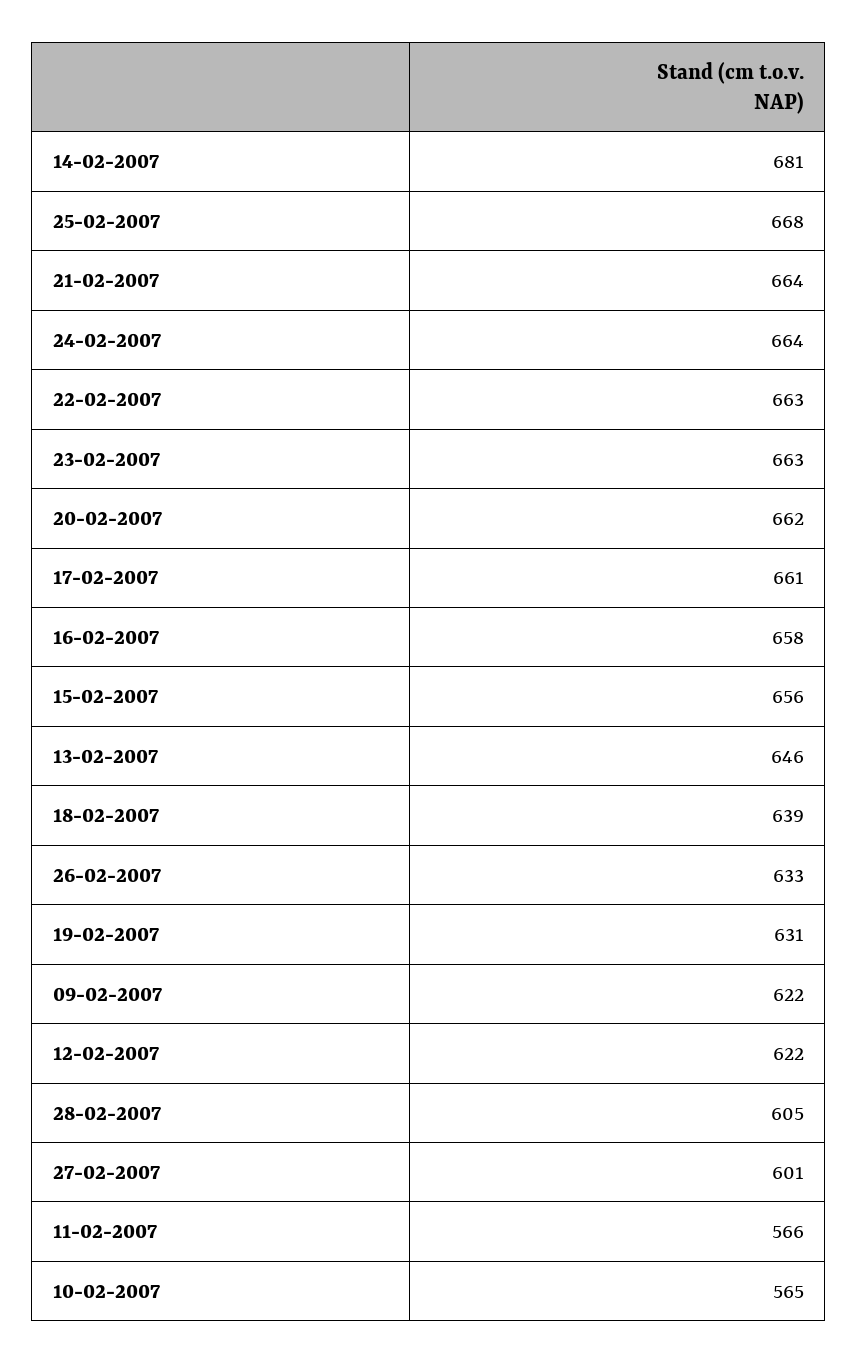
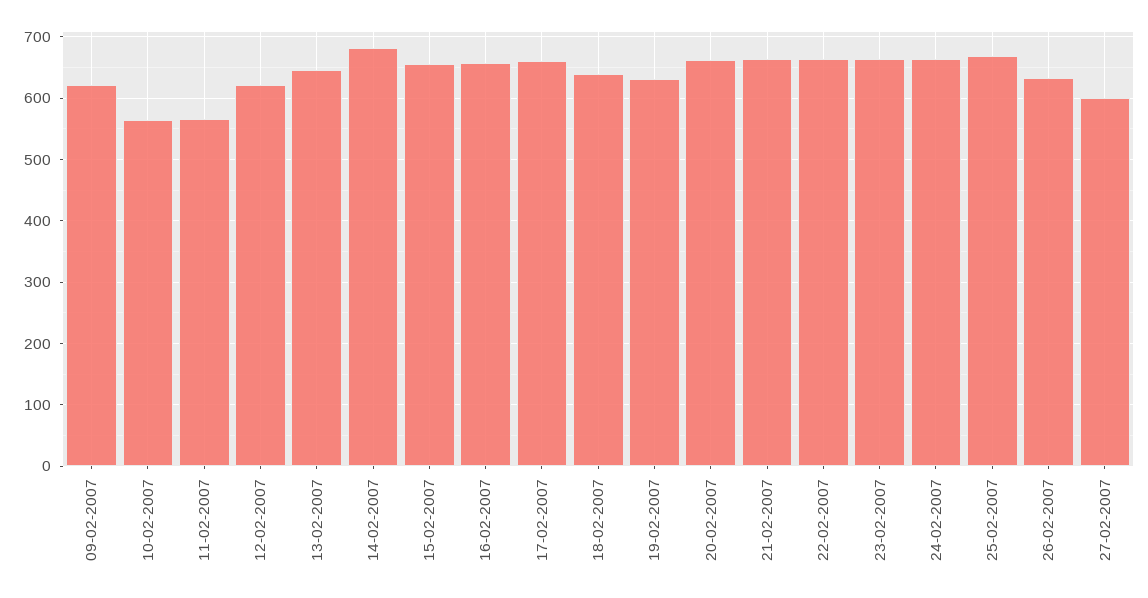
28-02-2007: 605 -> none

